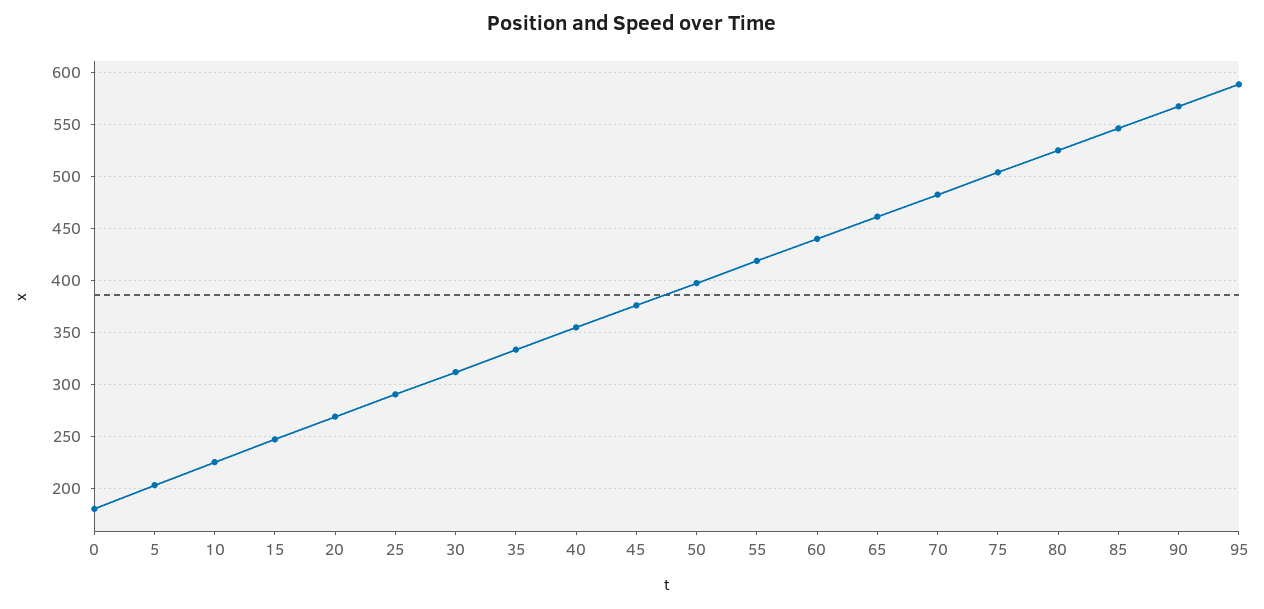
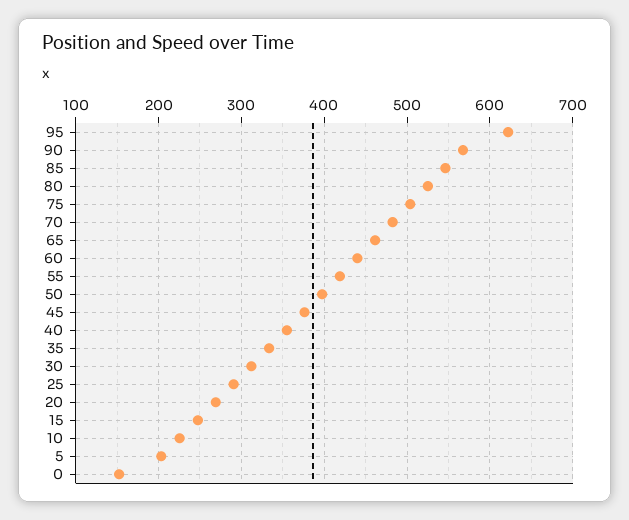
0: 180 -> 150
95: 590 -> 620

